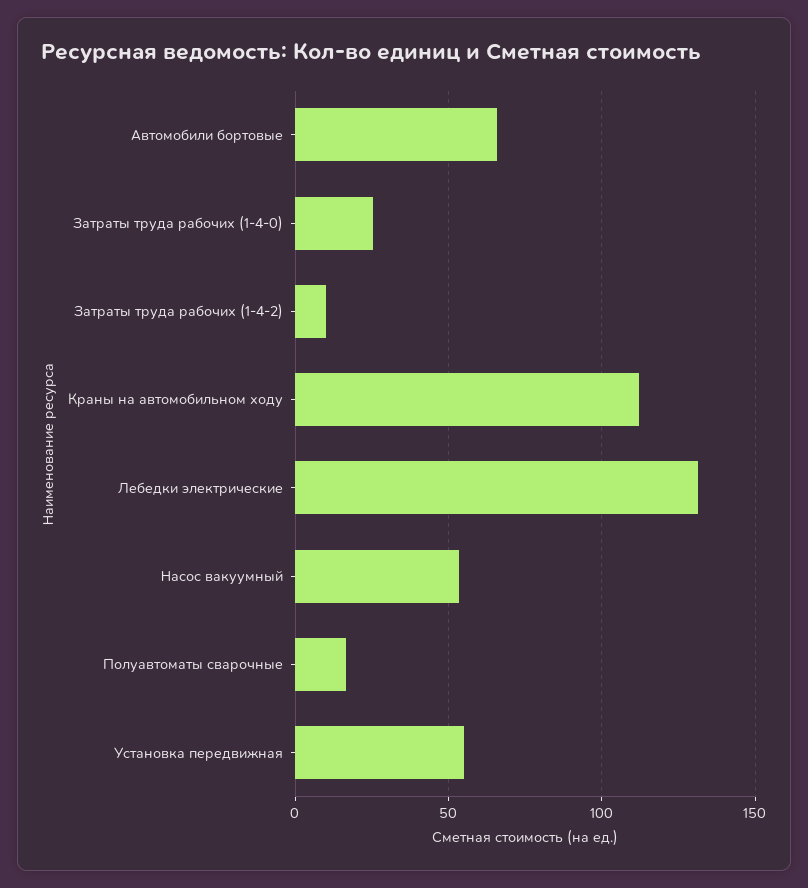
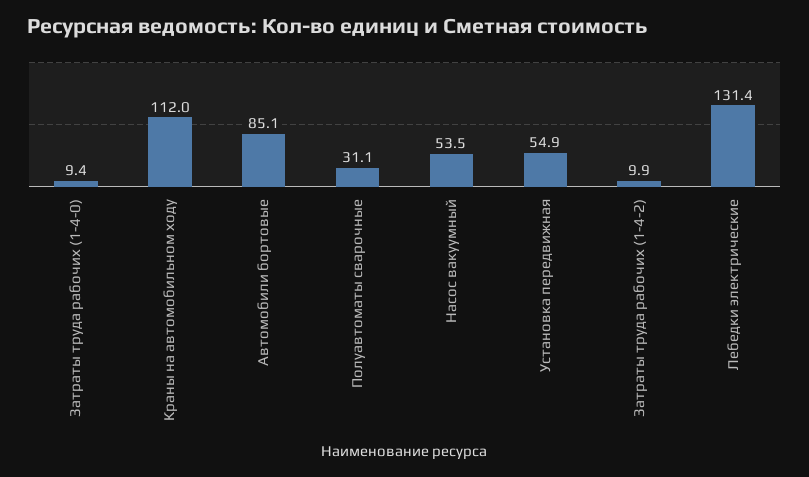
Автомобили бортовые: 65 -> 85.1
Затраты труда рабочих (1-4-0): 25 -> 9.4
Полуавтоматы сварочные: 15 -> 31.1

